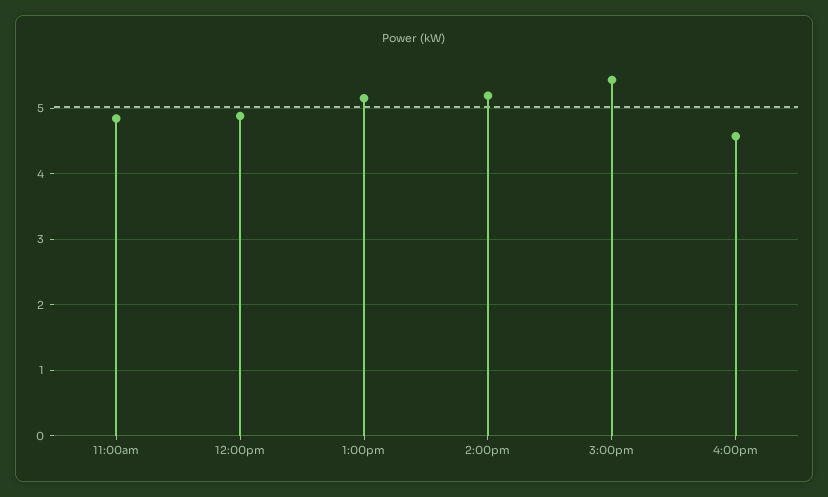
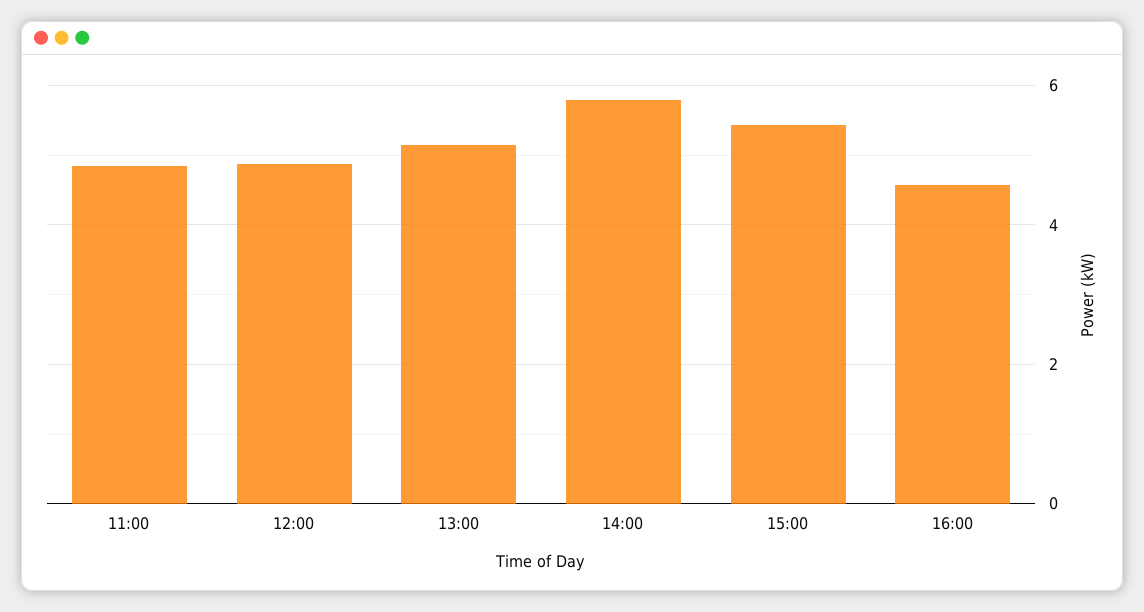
2:00pm: 5.2 -> 5.8

